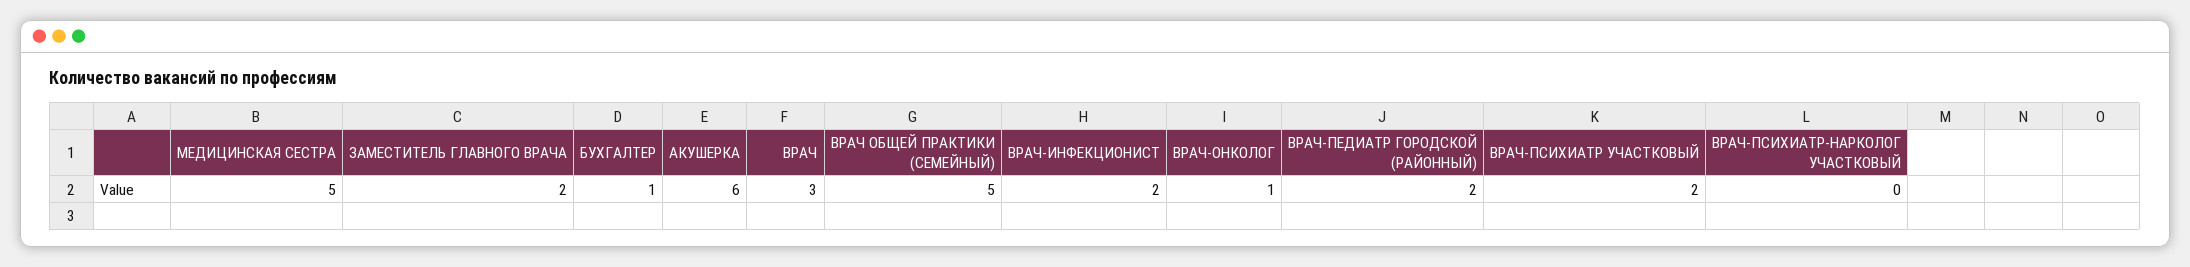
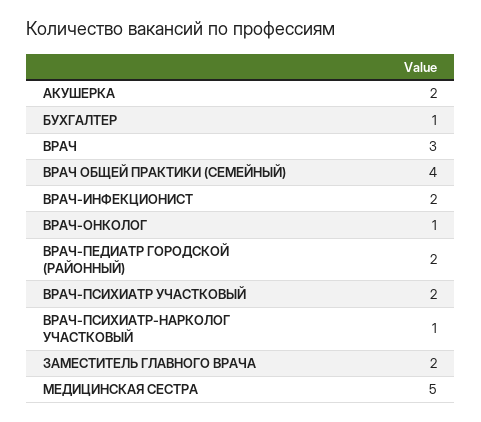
АКУШЕРКА: 6 -> 2
ВРАЧ ОБЩЕЙ ПРАКТИКИ (СЕМЕЙНЫЙ): 5 -> 4
ВРАЧ-ПСИХИАТР-НАРКОЛОГ УЧАСТКОВЫЙ: 0 -> 1

